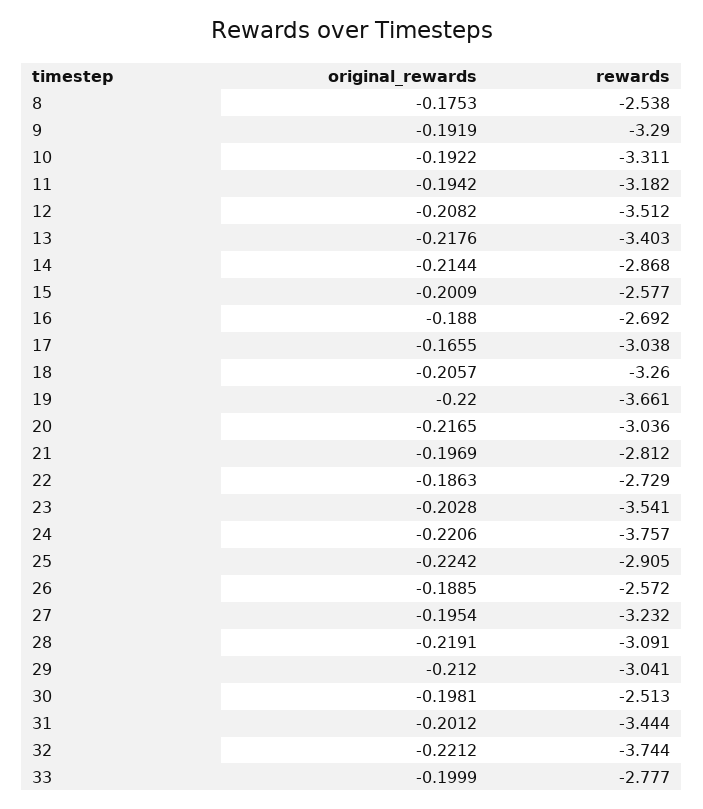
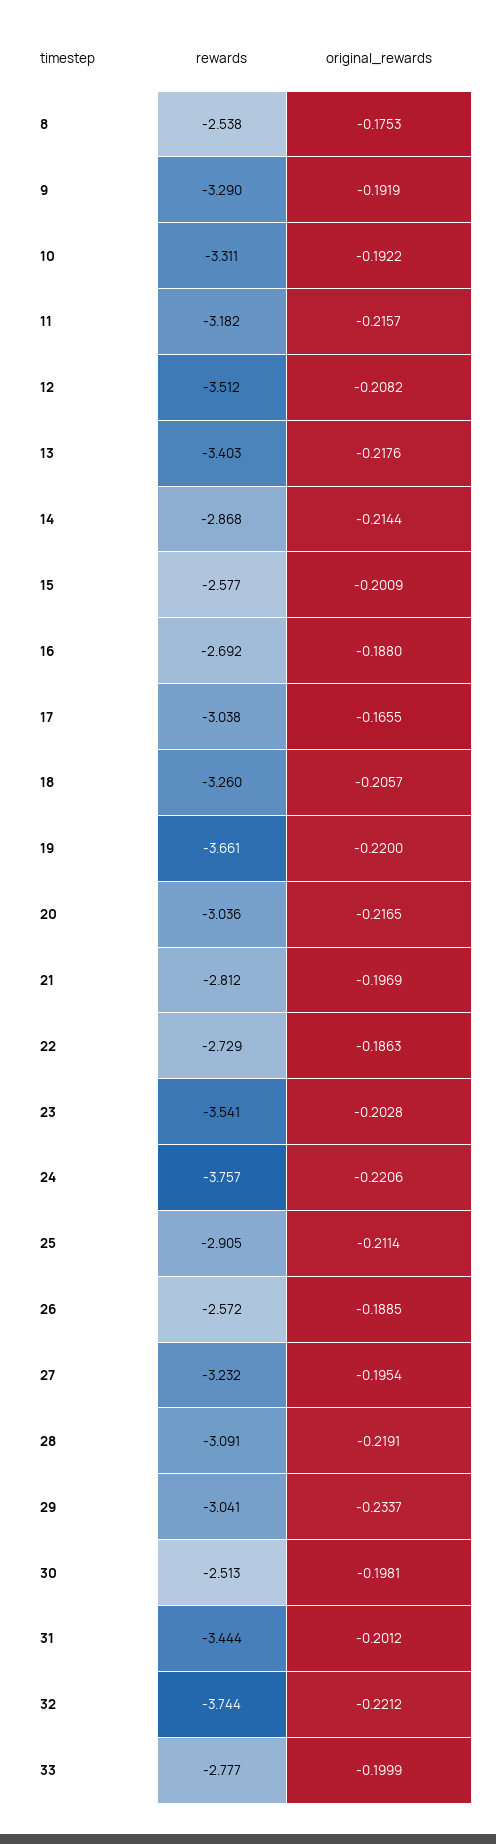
original_rewards, 11: -0.1942 -> -0.2157
original_rewards, 25: -0.2242 -> -0.2114
original_rewards, 29: -0.212 -> -0.2337

